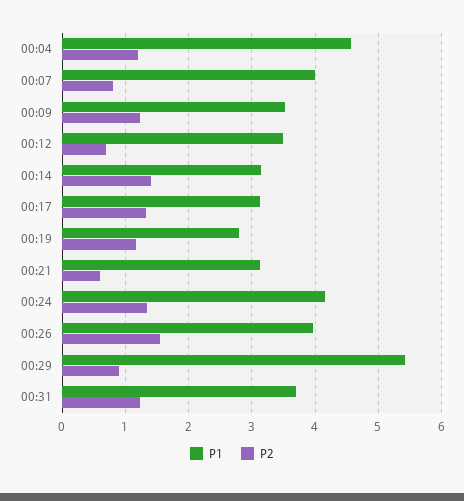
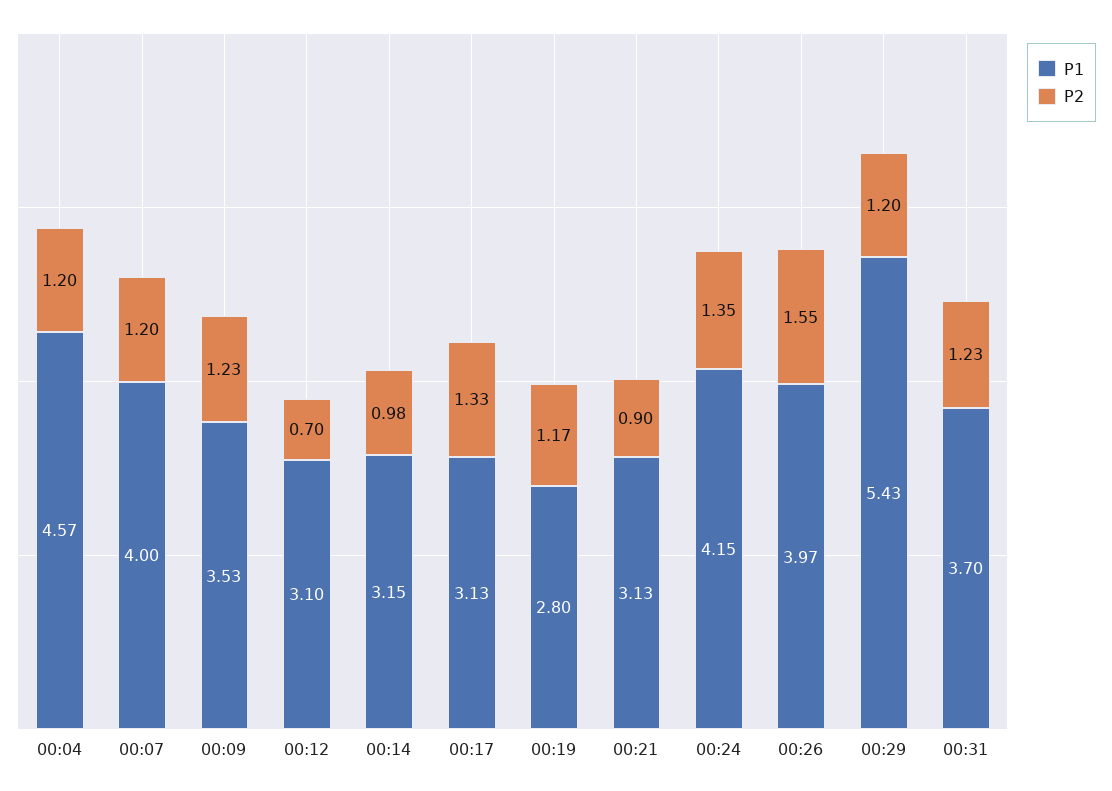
P2, 00:07: 0.8 -> 1.2
P1, 00:12: 3.5 -> 3.1
P2, 00:14: 1.4 -> 0.98
P2, 00:21: 0.6 -> 0.9
P2, 00:29: 0.9 -> 1.2

